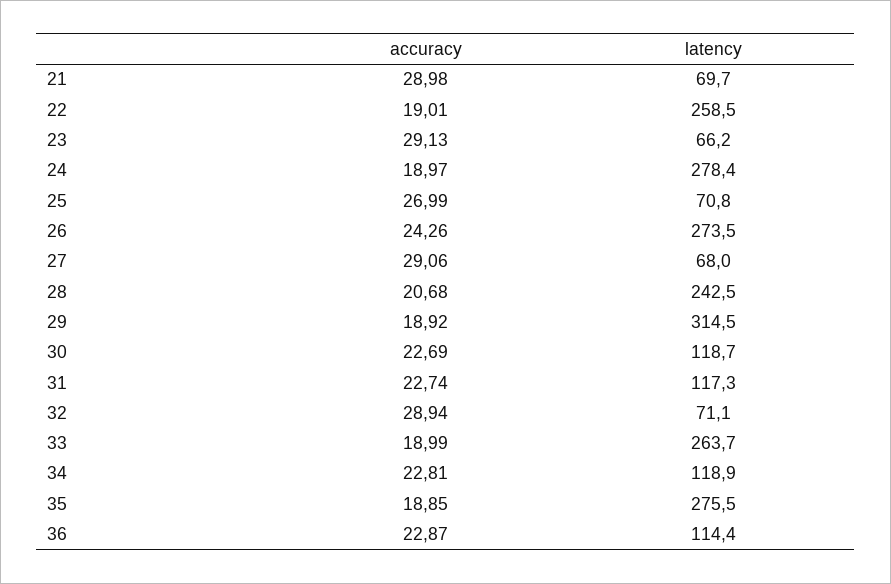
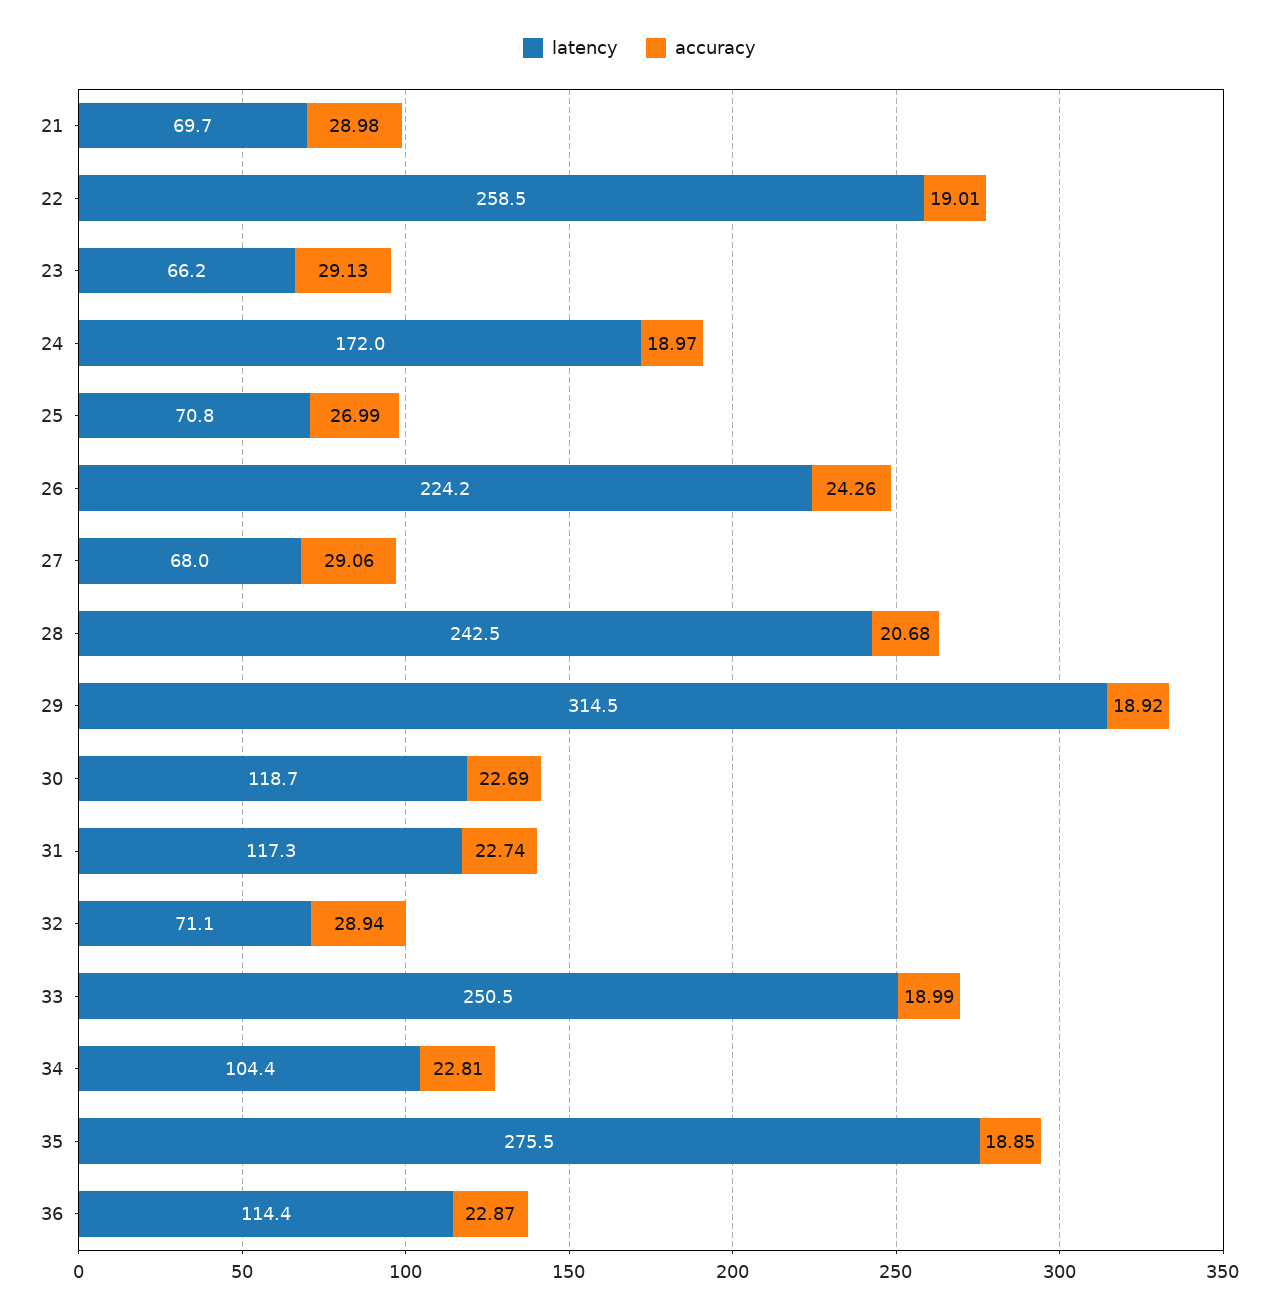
latency, 24: 278.4 -> 172
latency, 26: 273.5 -> 224.2
latency, 33: 263.7 -> 250.5
latency, 34: 118.9 -> 104.4

